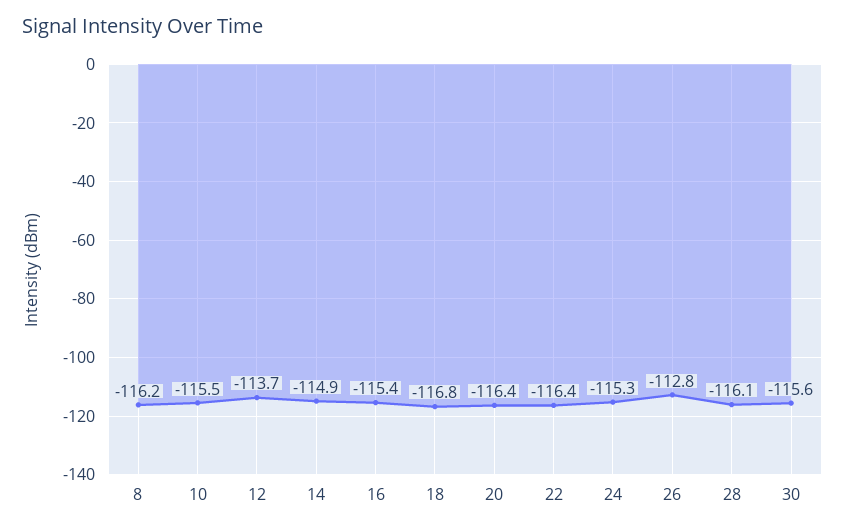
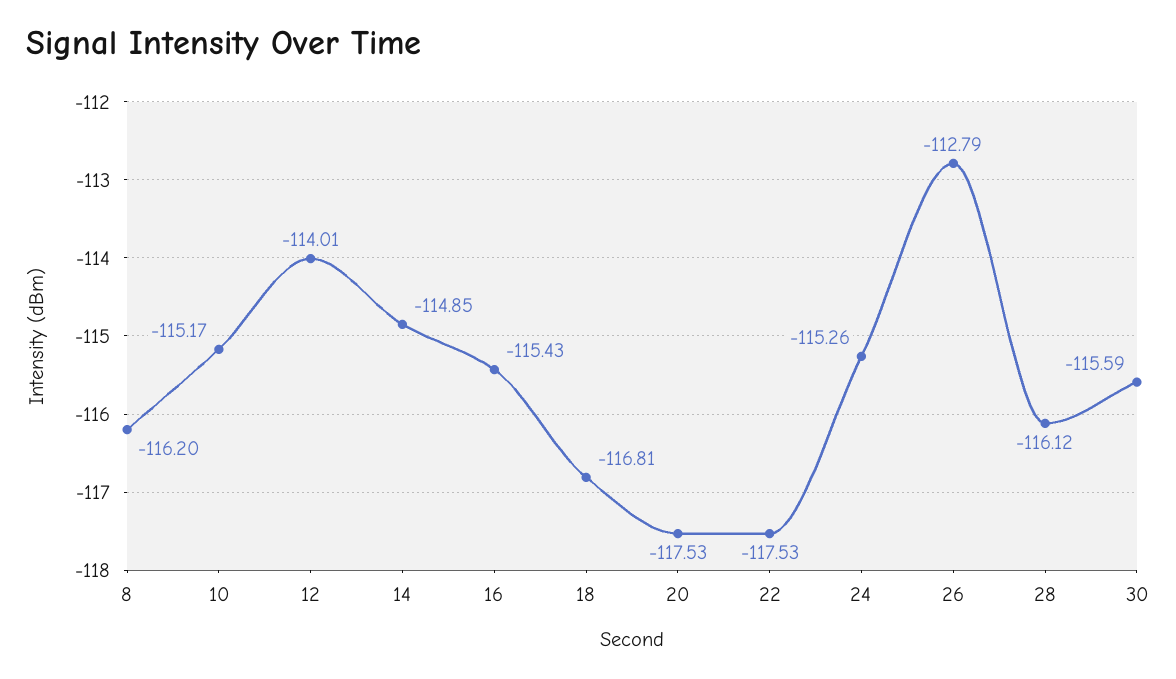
10: -115.5 -> -115.17
12: -113.7 -> -114.01
20: -116.4 -> -117.53
22: -116.4 -> -117.53

